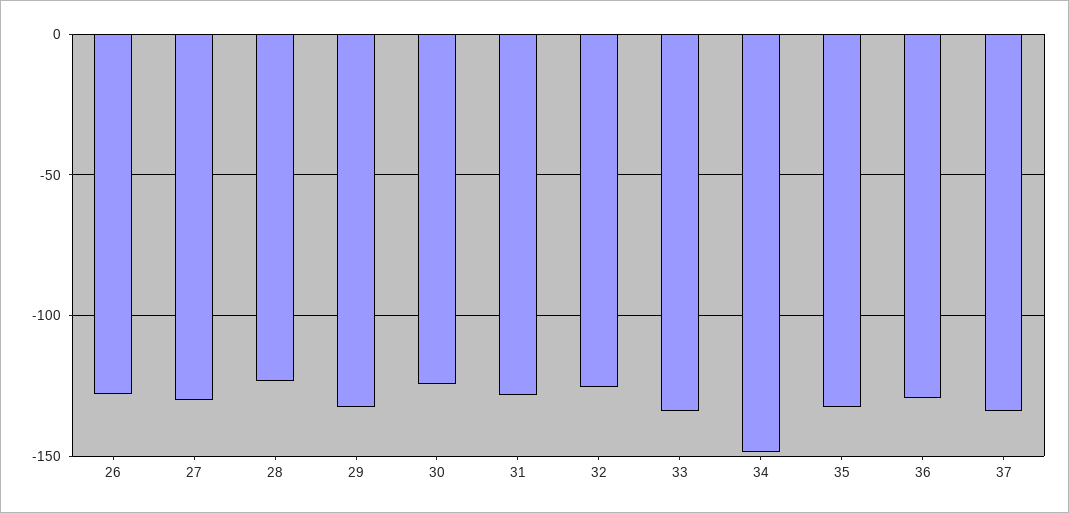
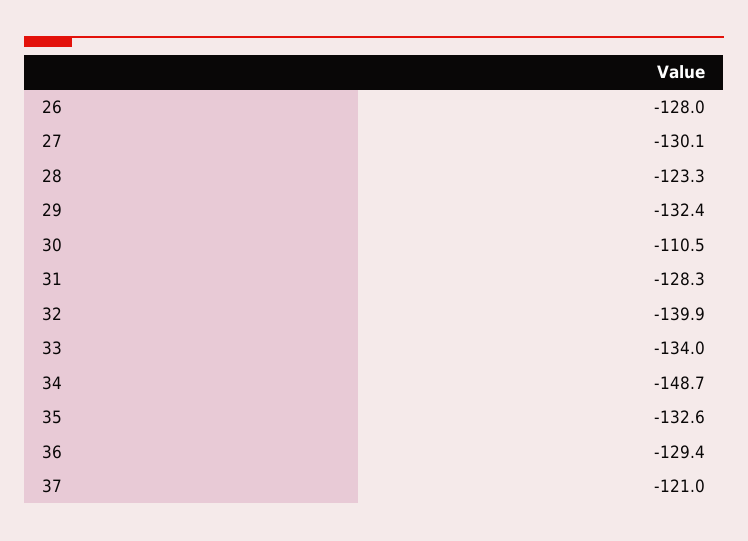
30: -125 -> -110.5
32: -125 -> -139.9
37: -135 -> -121

